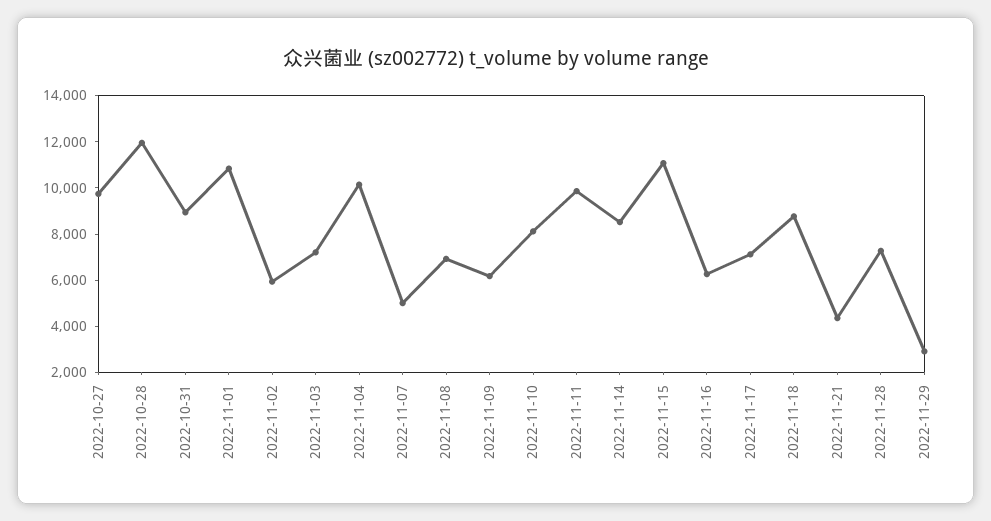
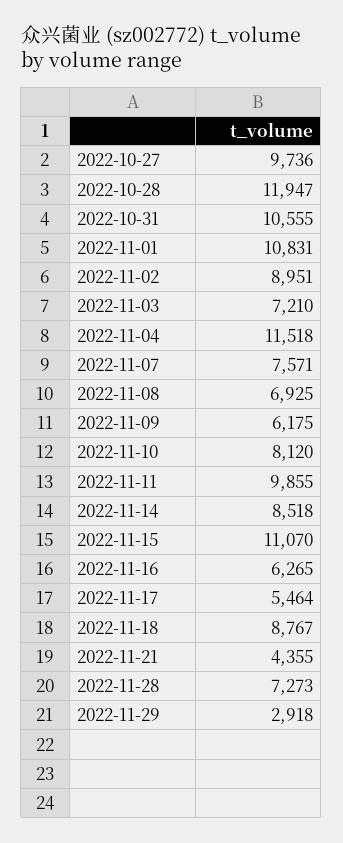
2022-10-31: 9000 -> 10555
2022-11-02: 6000 -> 8951
2022-11-04: 10000 -> 11518
2022-11-07: 5000 -> 7571
2022-11-17: 7000 -> 5464

